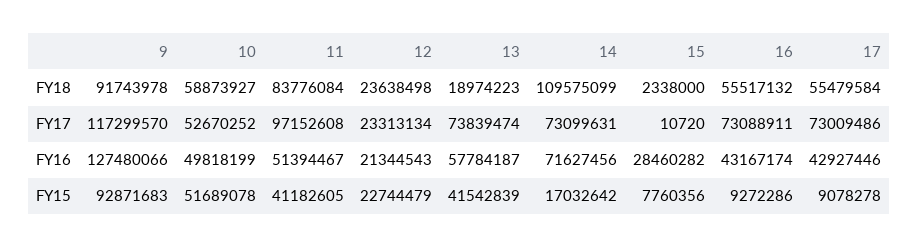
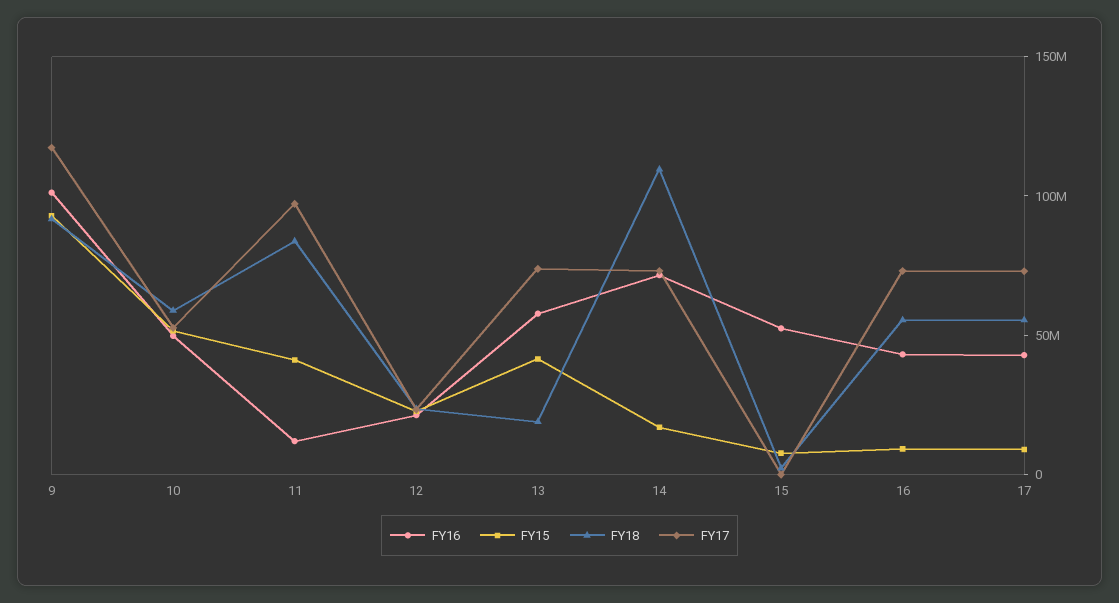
FY16, 9: 127480066 -> 100000000
FY16, 11: 51394467 -> 10000000
FY16, 15: 28460282 -> 50000000

